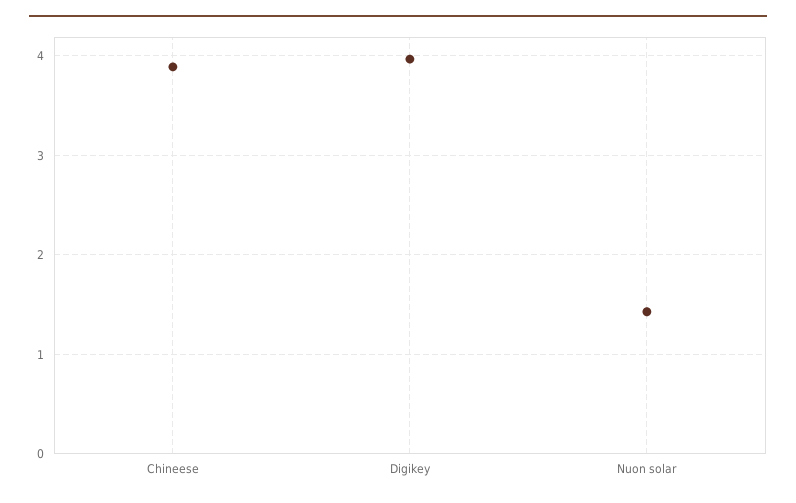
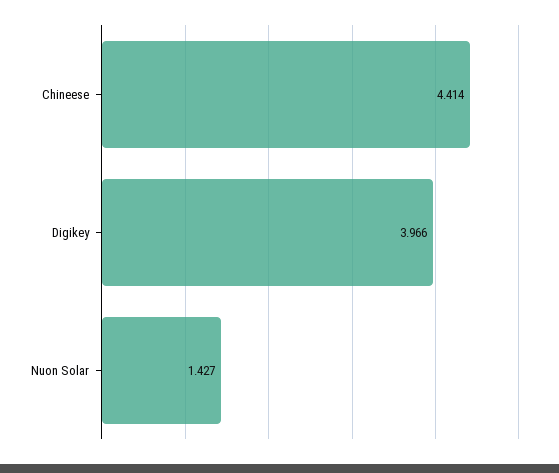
Chineese: 3.9 -> 4.414

